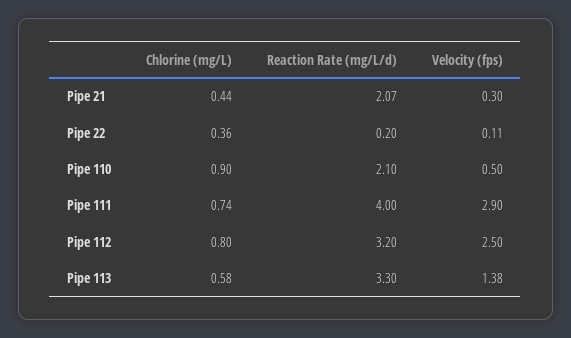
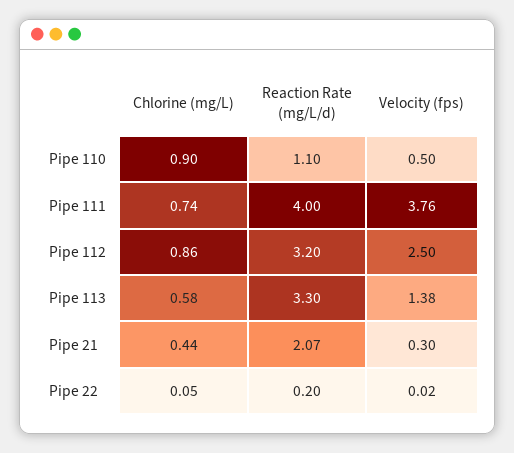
Chlorine (mg/L), Pipe 22: 0.36 -> 0.05
Velocity (fps), Pipe 22: 0.11 -> 0.02
Reaction Rate (mg/L/d), Pipe 110: 2.1 -> 1.1
Velocity (fps), Pipe 111: 2.9 -> 3.76
Chlorine (mg/L), Pipe 112: 0.8 -> 0.86

